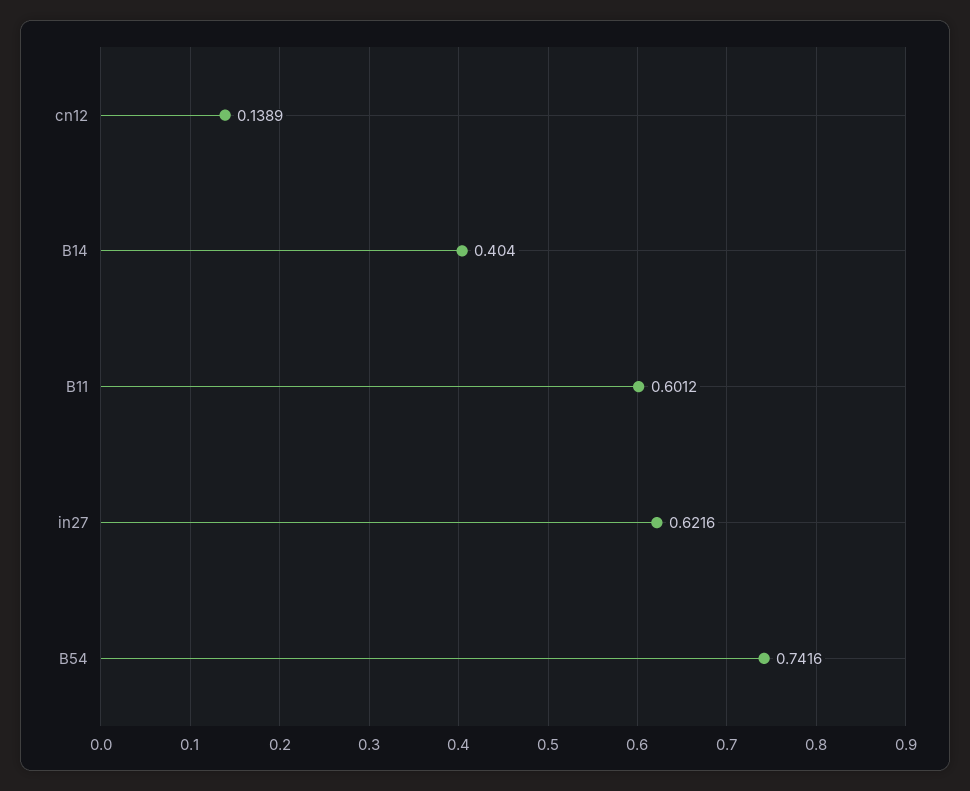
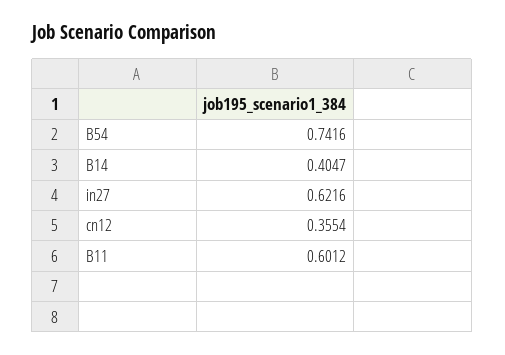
cn12: 0.1389 -> 0.3554
B14: 0.404 -> 0.4047

